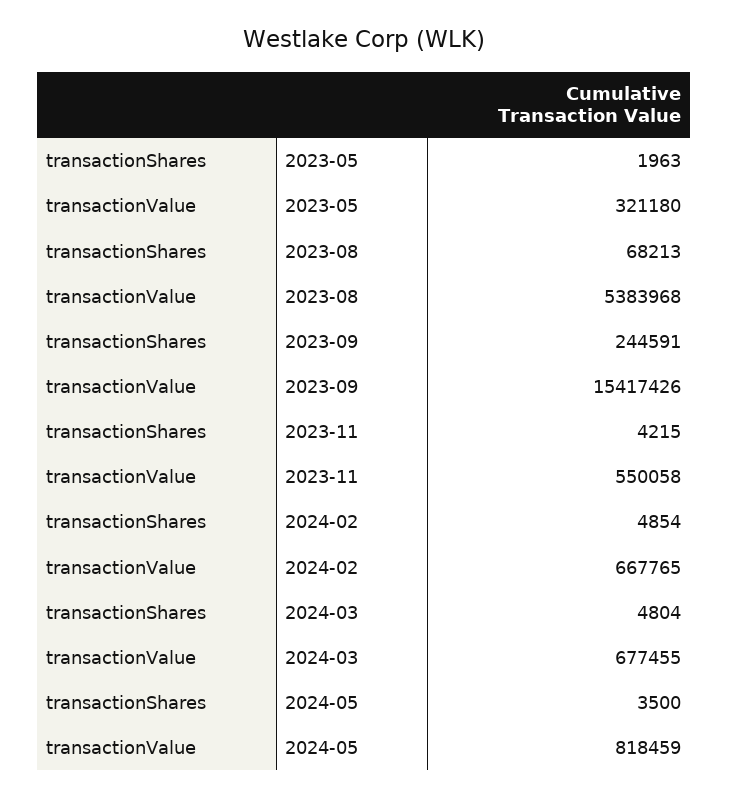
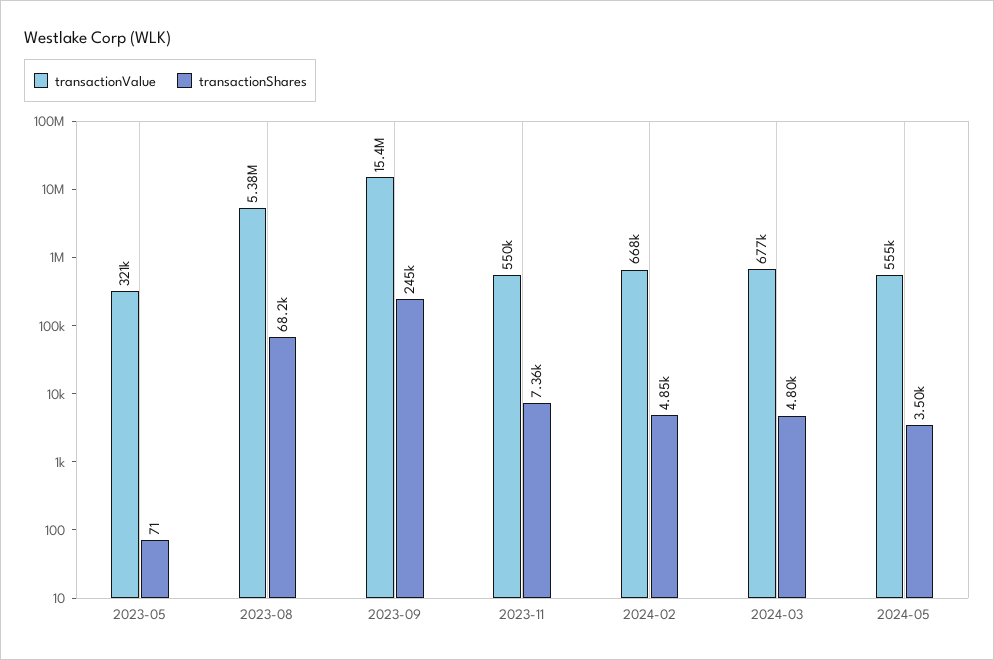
transactionShares, 2023-05: 1963 -> 71
transactionShares, 2023-11: 4215 -> 7360
transactionValue, 2024-05: 818459 -> 555000

